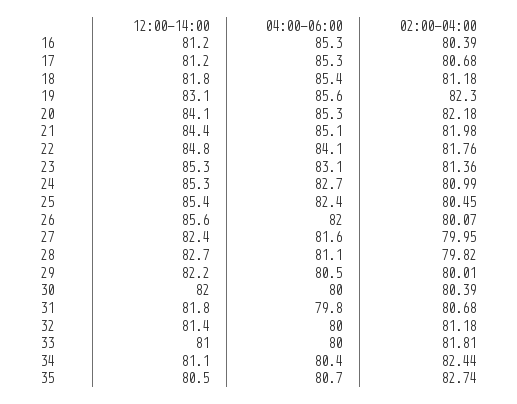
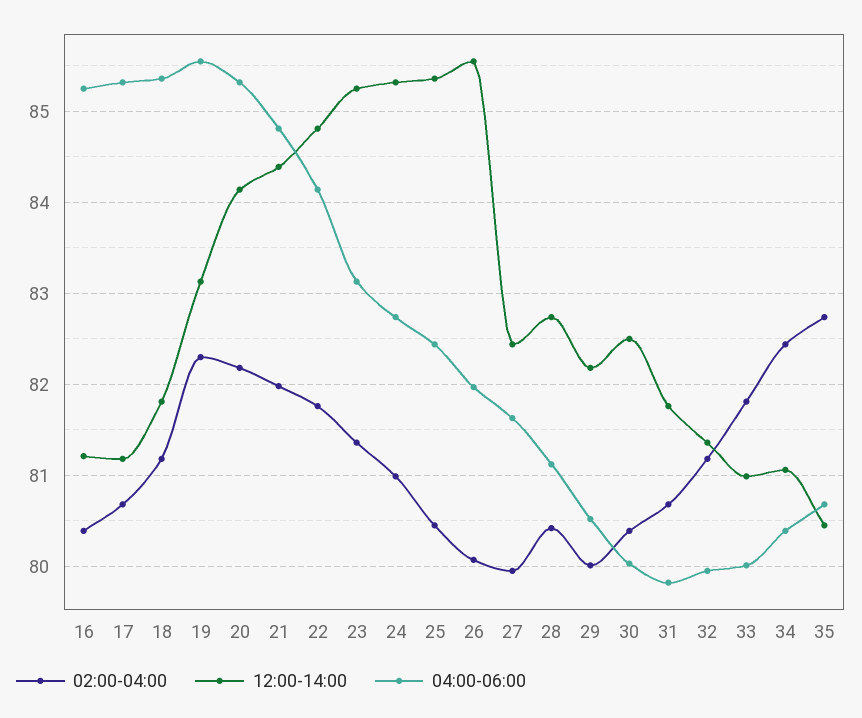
04:00-06:00, 21: 85.1 -> 84.8
02:00-04:00, 28: 79.82 -> 80.4
12:00-14:00, 30: 82 -> 82.5

